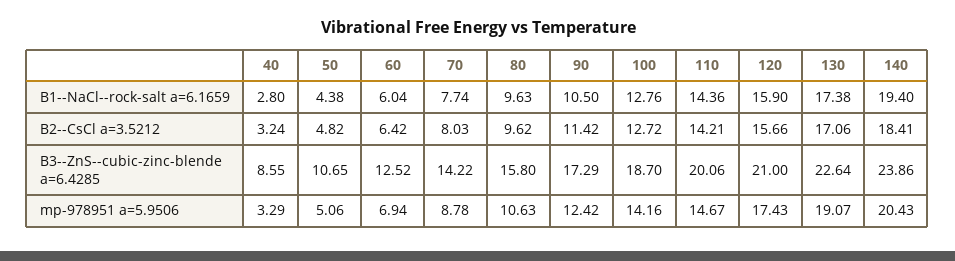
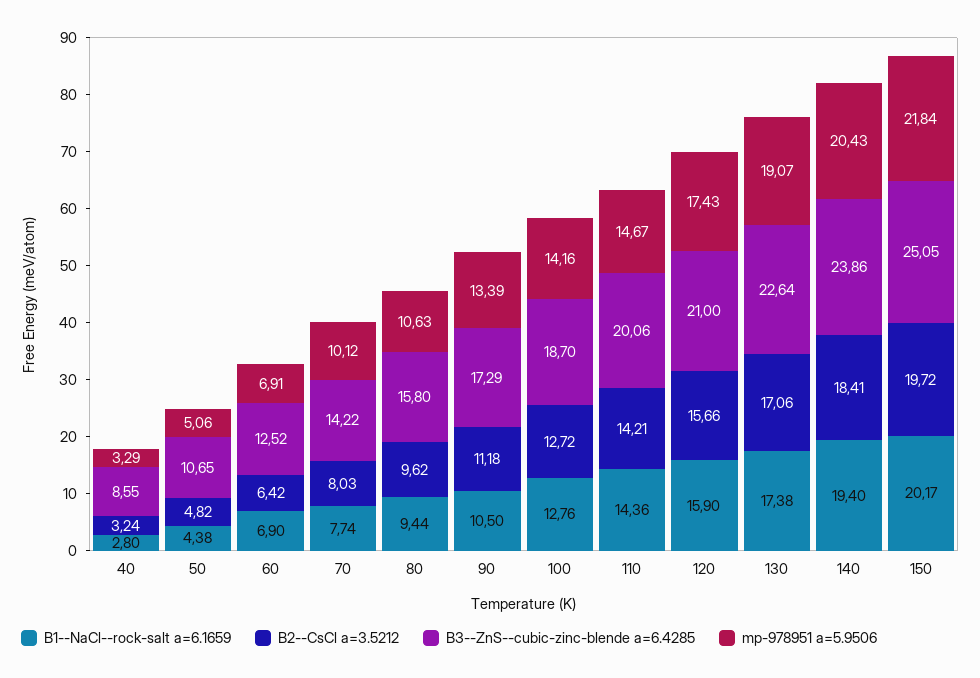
B1--NaCl--rock-salt a=6.1659, 60: 6.04 -> 6.9
B1--NaCl--rock-salt a=6.1659, 80: 9.63 -> 9.44
B2--CsCl a=3.5212, 90: 11.42 -> 11.18
mp-978951 a=5.9506, 60: 6.94 -> 6.91
mp-978951 a=5.9506, 70: 8.78 -> 10.12
mp-978951 a=5.9506, 90: 12.42 -> 13.39
B1--NaCl--rock-salt a=6.1659, 150: none -> 20.17
B2--CsCl a=3.5212, 150: none -> 19.72
B3--ZnS--cubic-zinc-blende a=6.4285, 150: none -> 25.05
mp-978951 a=5.9506, 150: none -> 21.84

